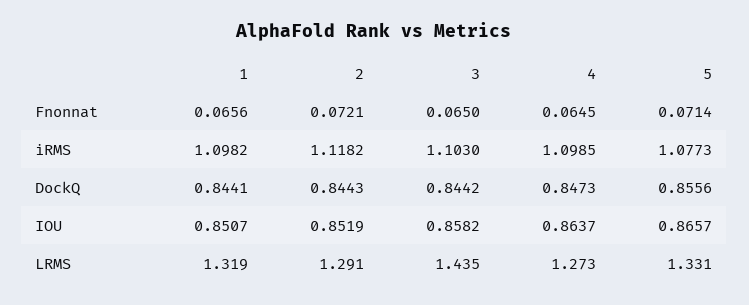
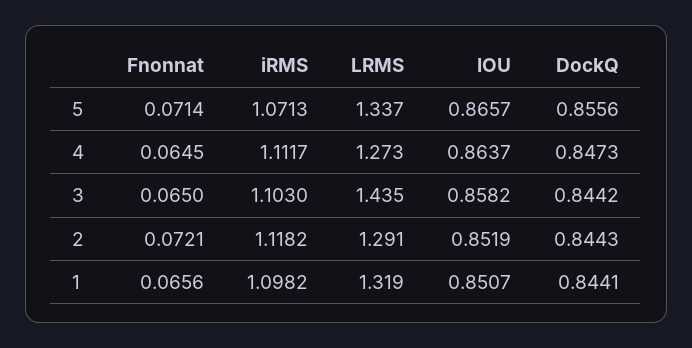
4, iRMS: 1.0985 -> 1.1117
5, iRMS: 1.0773 -> 1.0713
5, LRMS: 1.331 -> 1.337

